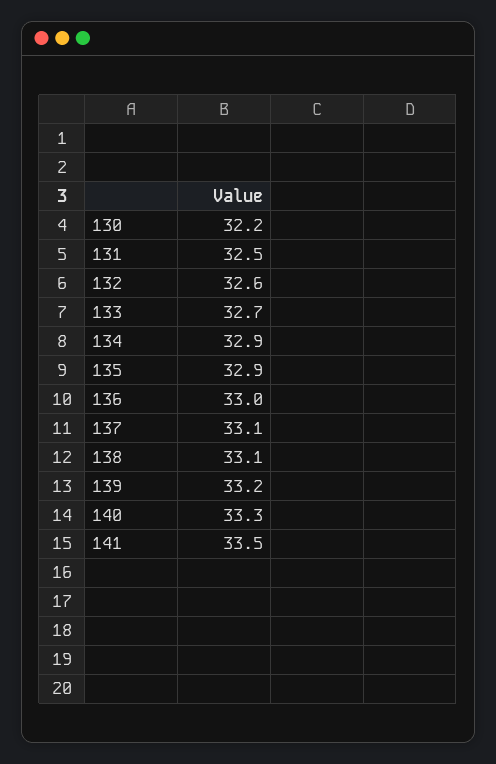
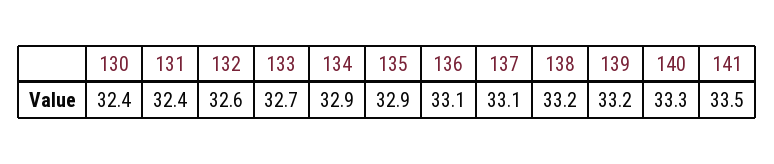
130: 32.2 -> 32.4
131: 32.5 -> 32.4
136: 33 -> 33.1
138: 33.1 -> 33.2

